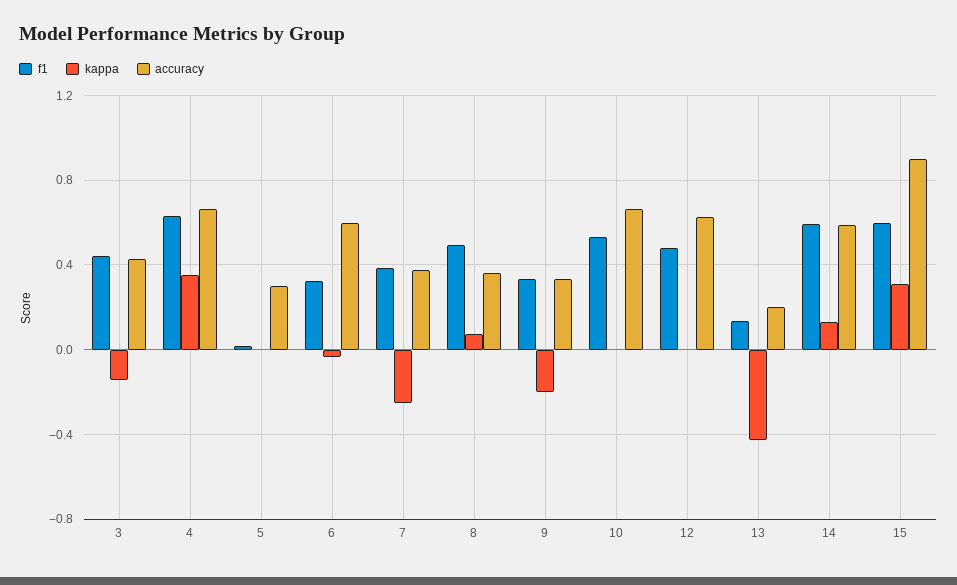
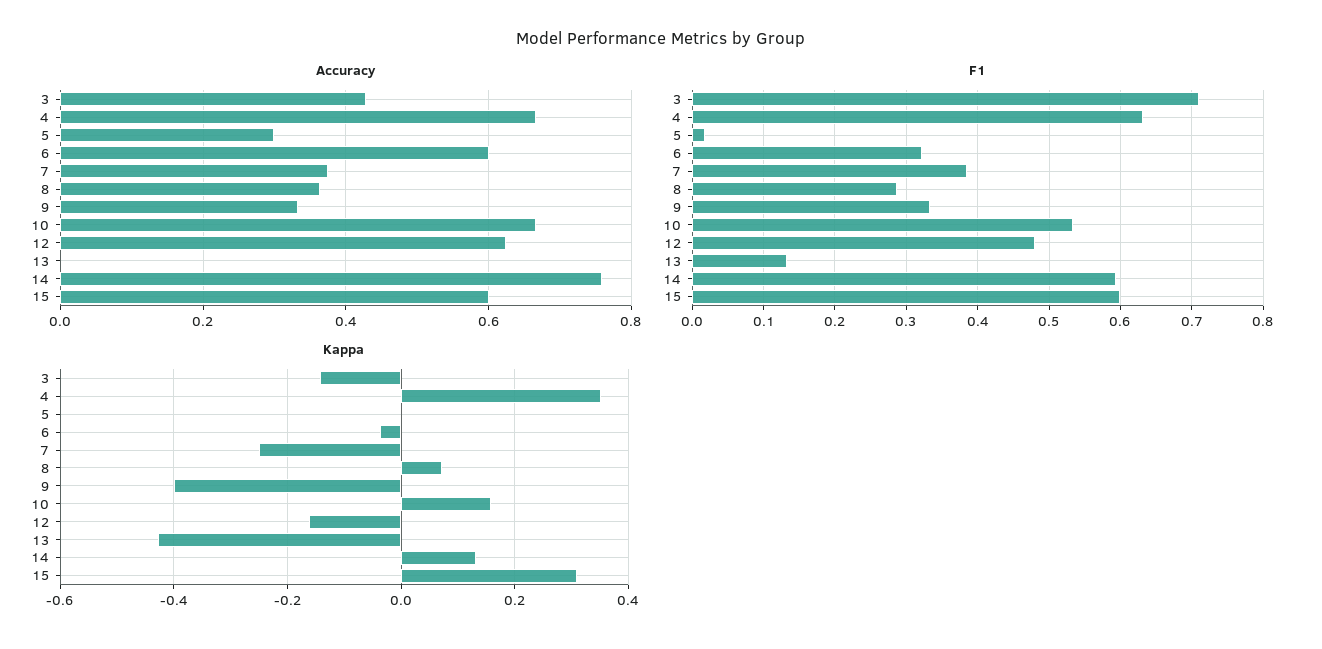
f1, 3: 0.45 -> 0.71
f1, 8: 0.5 -> 0.29
kappa, 9: -0.2 -> -0.4
kappa, 10: 0 -> 0.16
kappa, 12: 0 -> -0.16
accuracy, 13: 0.2 -> 0
accuracy, 14: 0.6 -> 0.76
accuracy, 15: 0.9 -> 0.6

